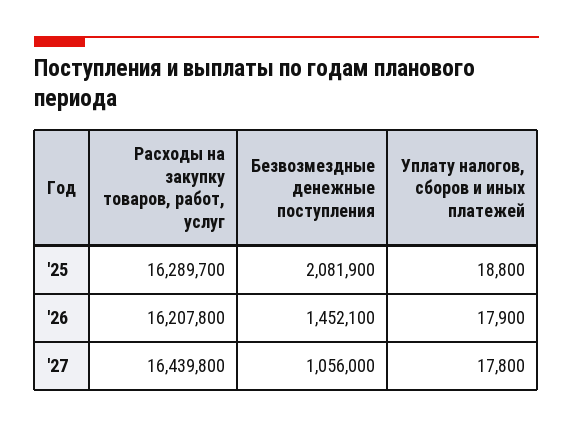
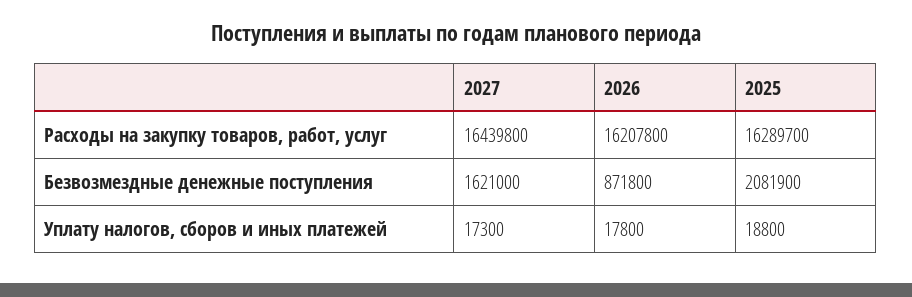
Безвозмездные денежные поступления, '26: 1452100 -> 871800
Уплату налогов, сборов и иных платежей, '26: 17900 -> 17800
Безвозмездные денежные поступления, '27: 1056000 -> 1621000
Уплату налогов, сборов и иных платежей, '27: 17800 -> 17300

